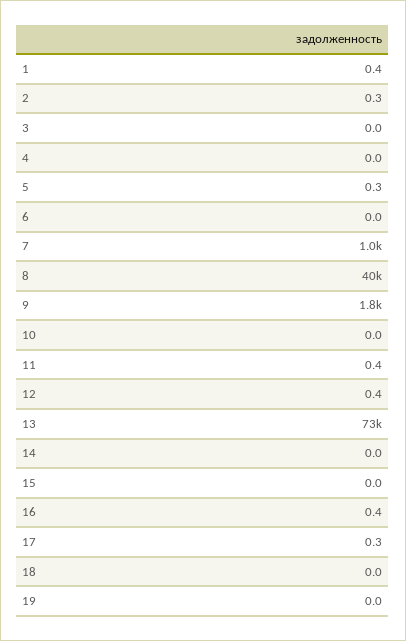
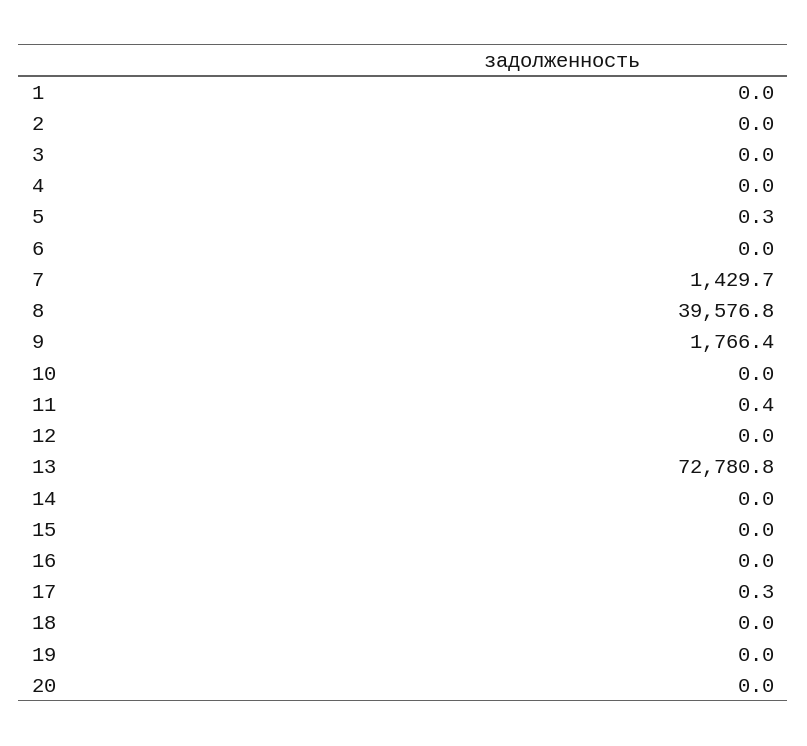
1: 0.4 -> 0
2: 0.3 -> 0
7: 1000 -> 1429.7
12: 0.4 -> 0
16: 0.4 -> 0
20: none -> 0

